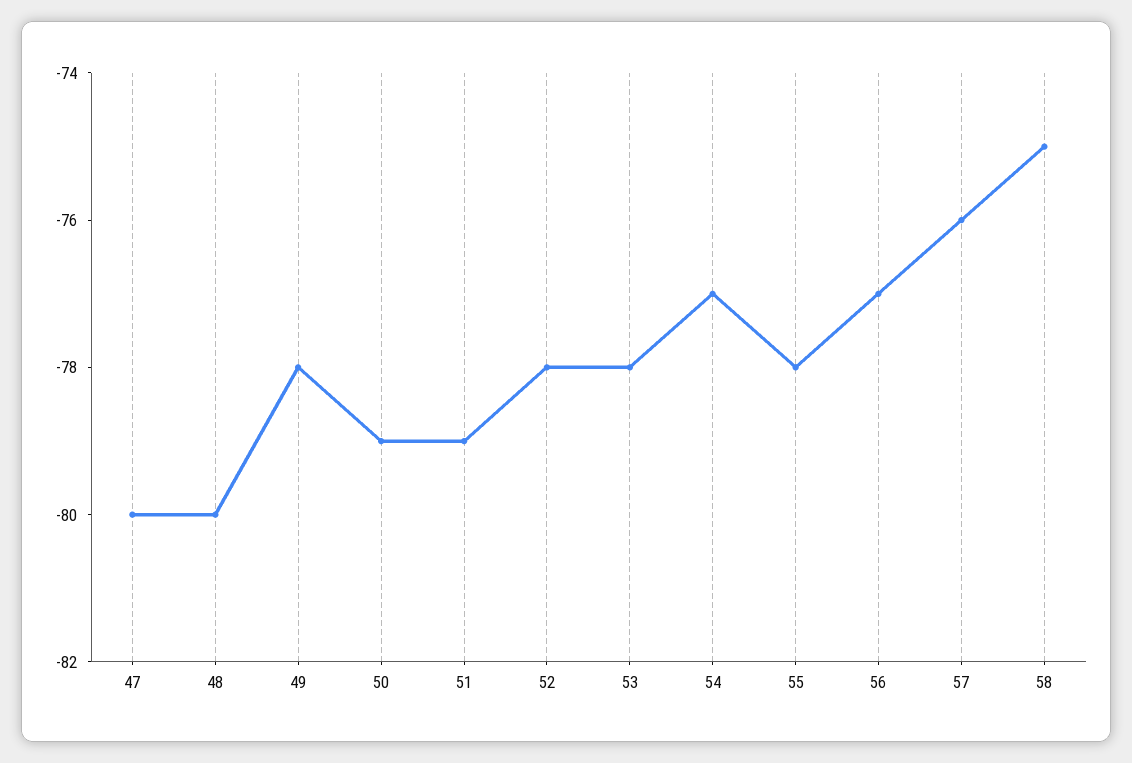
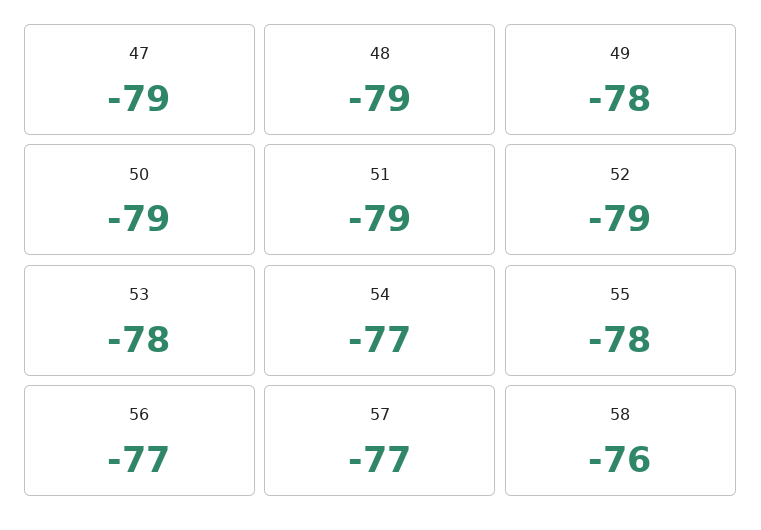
47: -80 -> -79
48: -80 -> -79
52: -78 -> -79
57: -76 -> -77
58: -75 -> -76

